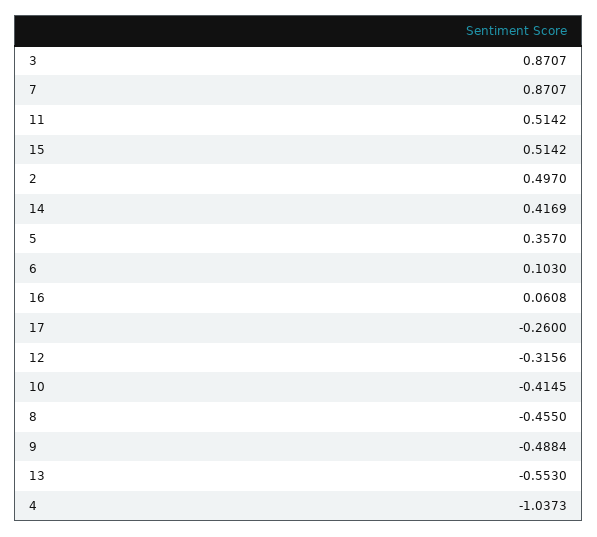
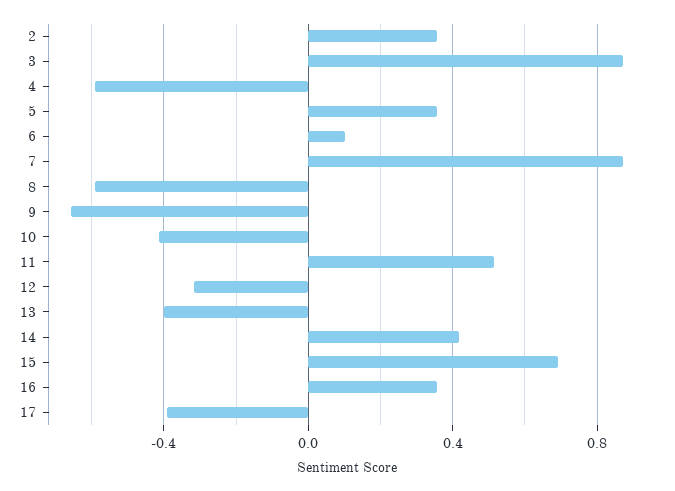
15: 0.5142 -> 0.7
2: 0.497 -> 0.35
16: 0.0608 -> 0.35
17: -0.26 -> -0.4
8: -0.455 -> -0.6
9: -0.4884 -> -0.65
13: -0.553 -> -0.4
4: -1.0373 -> -0.6

